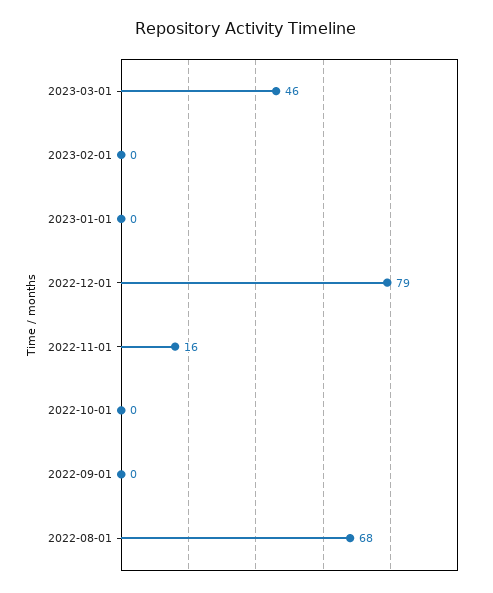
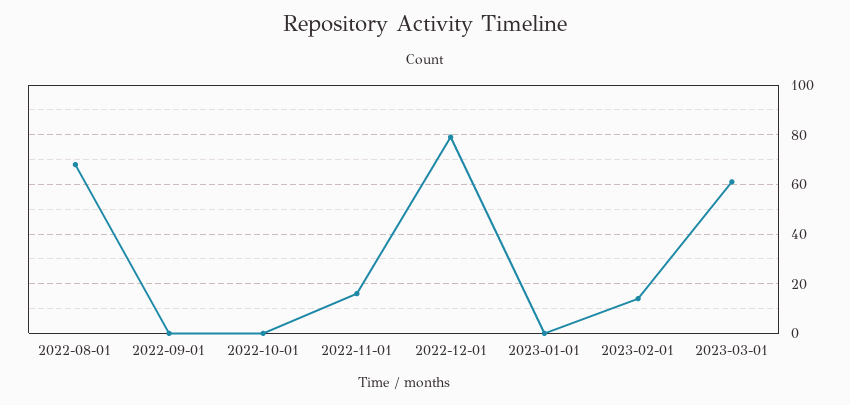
2023-03-01: 46 -> 60
2023-02-01: 0 -> 15

